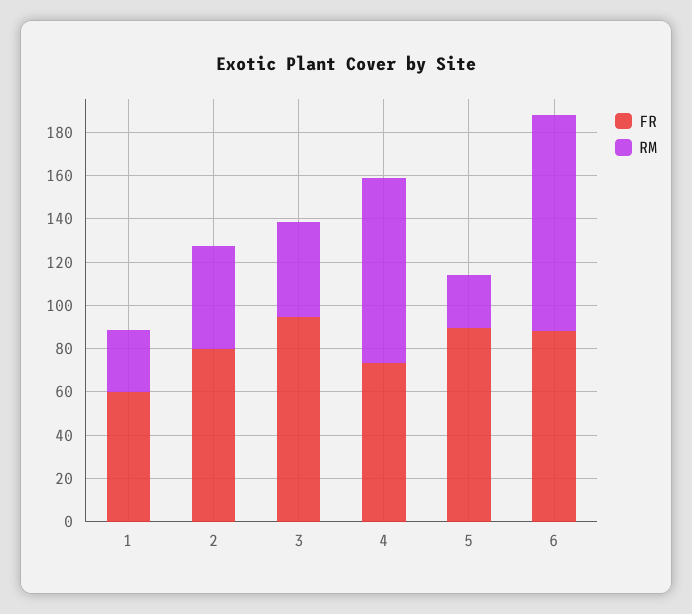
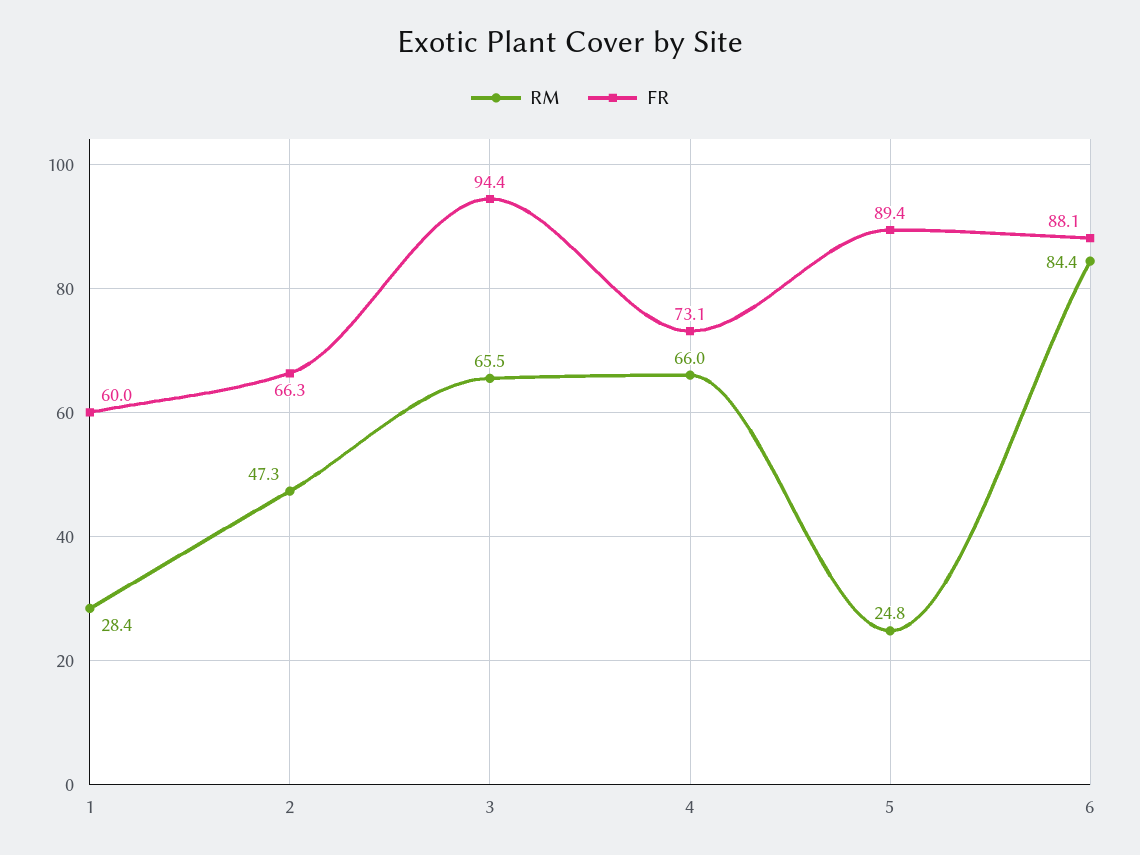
FR, 2: 80 -> 66.3
RM, 3: 45 -> 65.5
RM, 4: 85 -> 66
RM, 6: 100 -> 84.4

